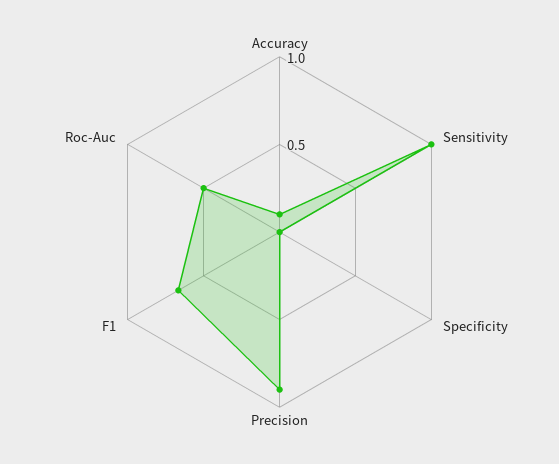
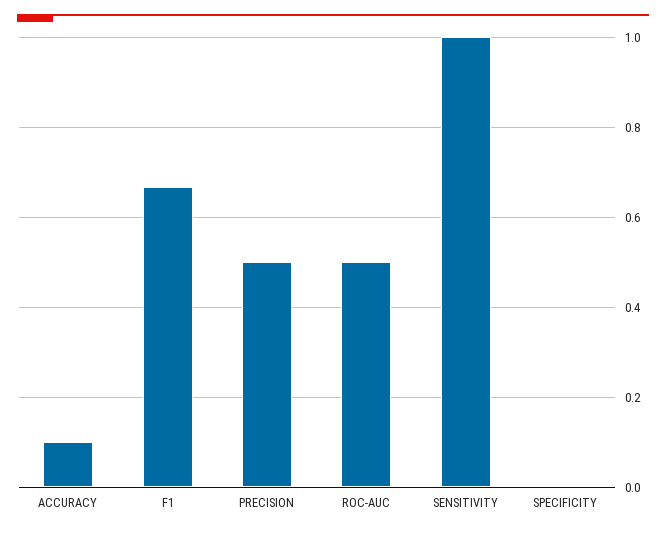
Precision: 0.9 -> 0.5

